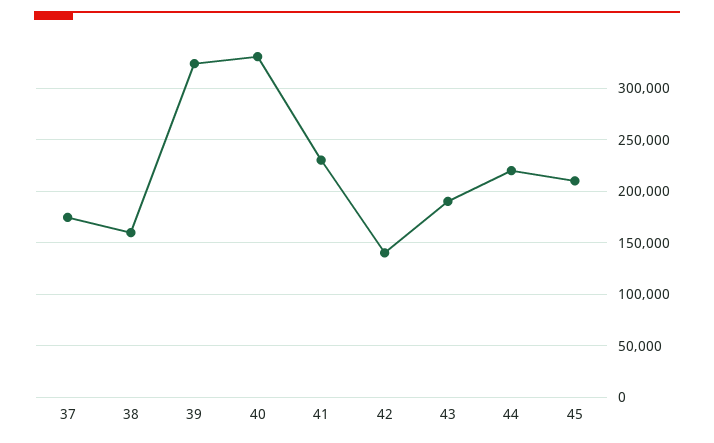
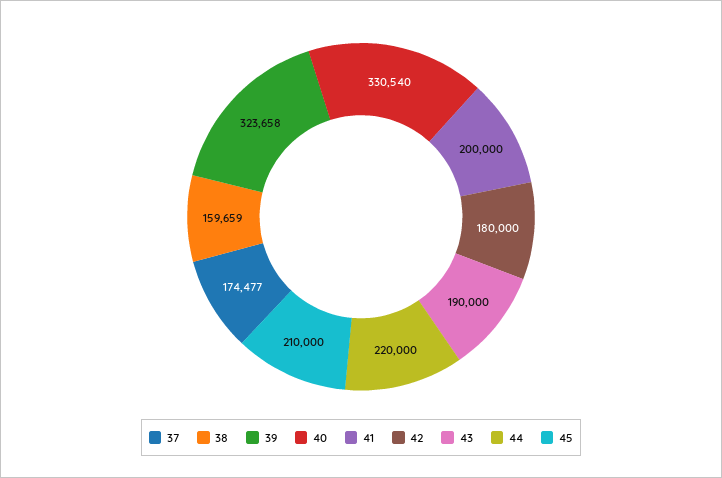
41: 230000 -> 200000
42: 140000 -> 180000

